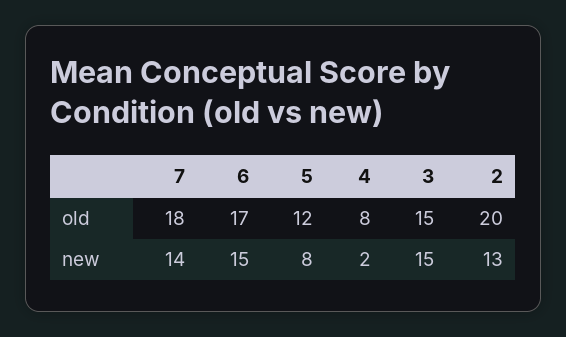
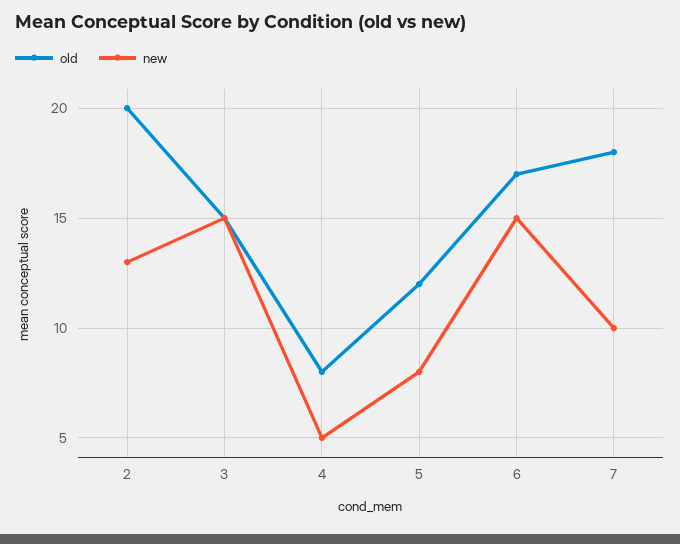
new, 7: 14 -> 10
new, 4: 2 -> 5

